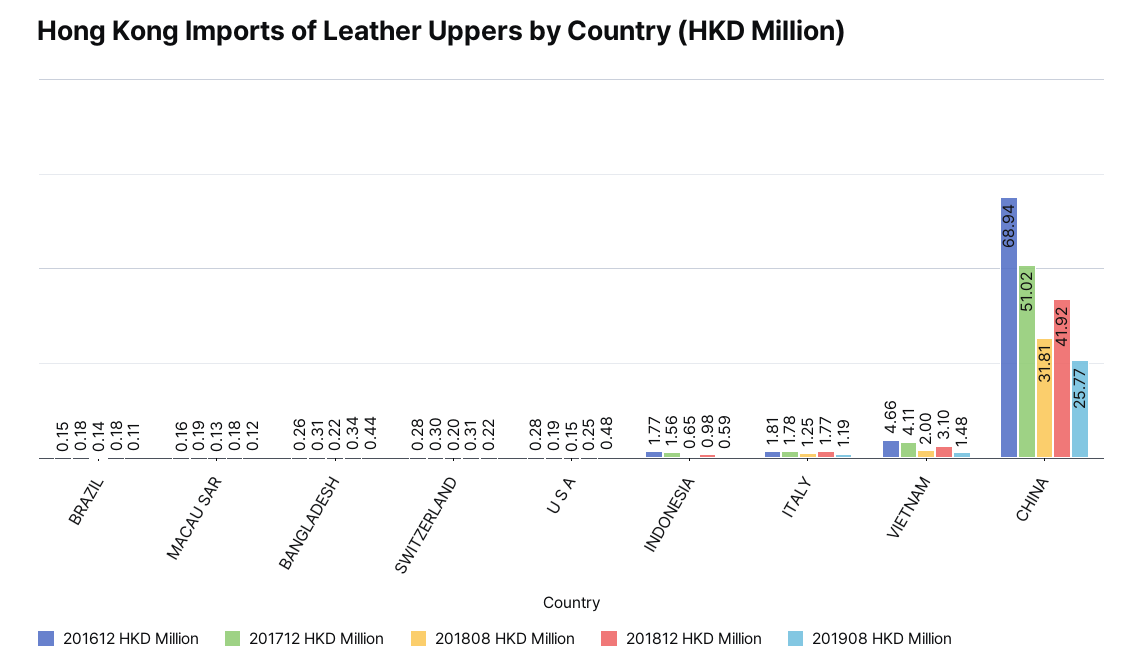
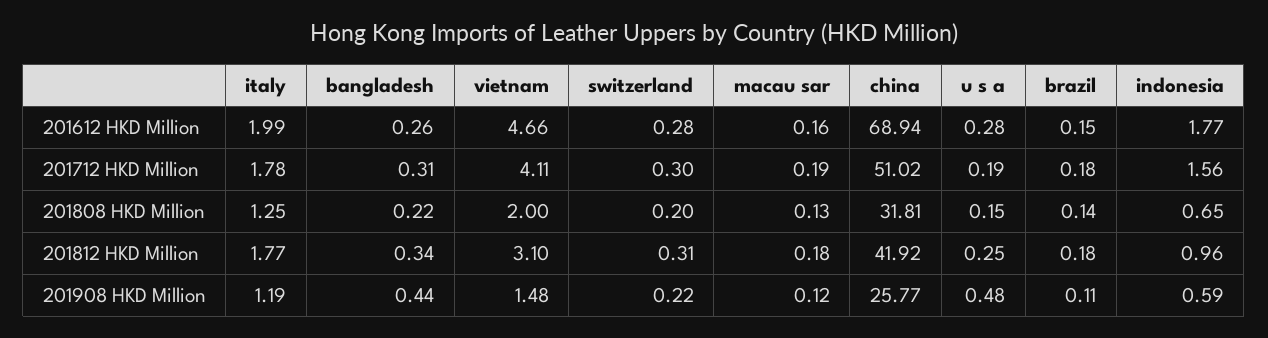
201812 HKD Million, INDONESIA: 0.98 -> 0.96
201612 HKD Million, ITALY: 1.81 -> 1.99

